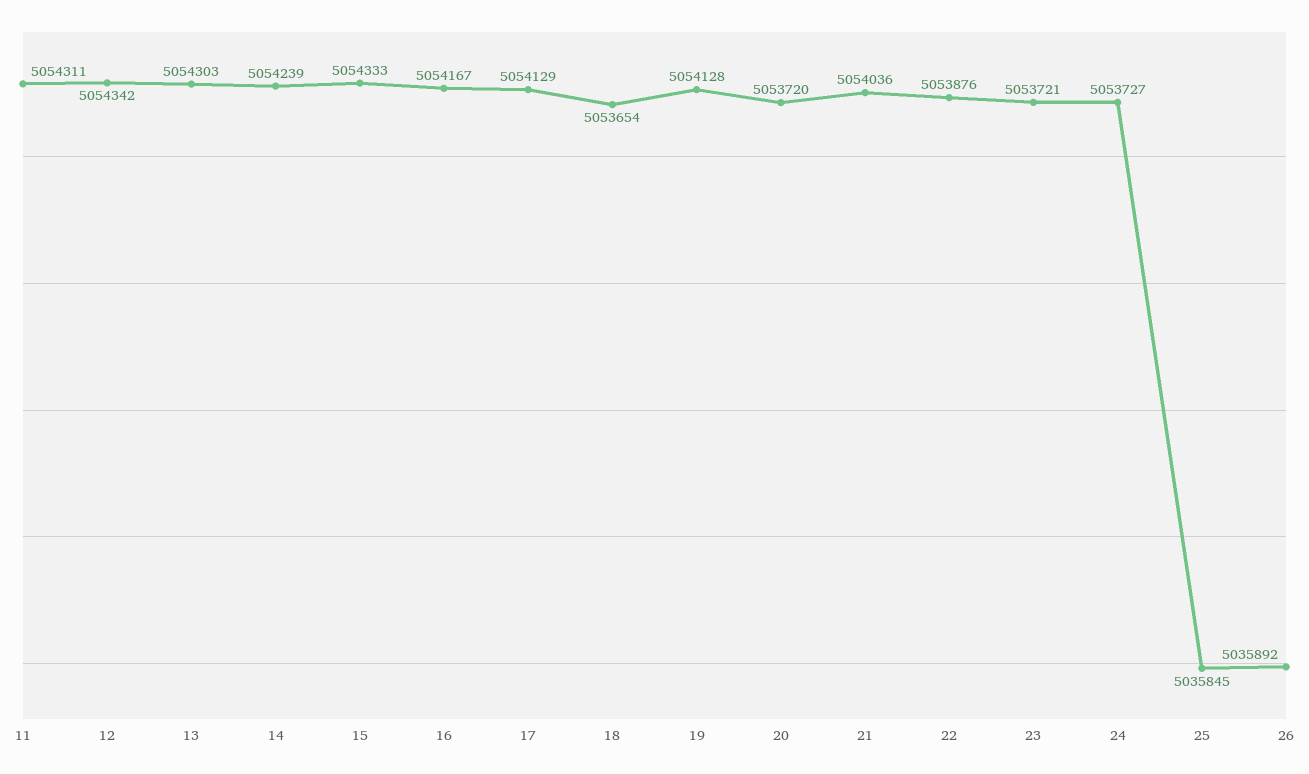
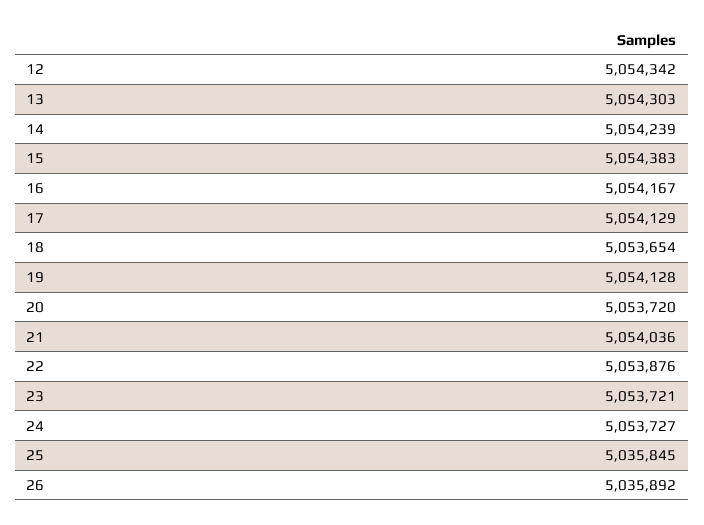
11: 5054311 -> none
15: 5054333 -> 5054383

